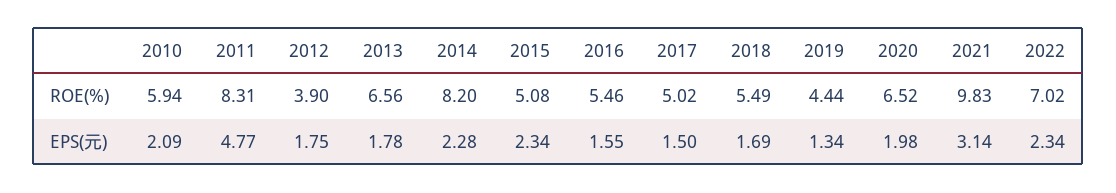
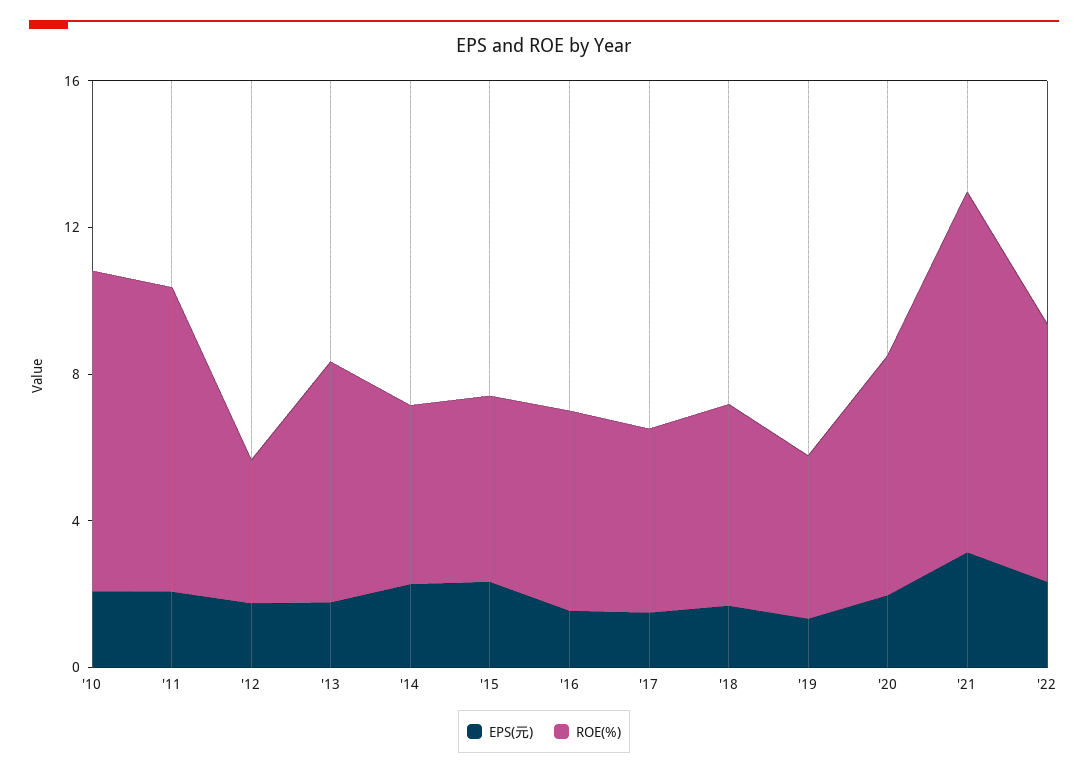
ROE(%), 2010: 5.94 -> 9
ROE(%), 2014: 8.2 -> 5
EPS(元), 2011: 4.77 -> 2

